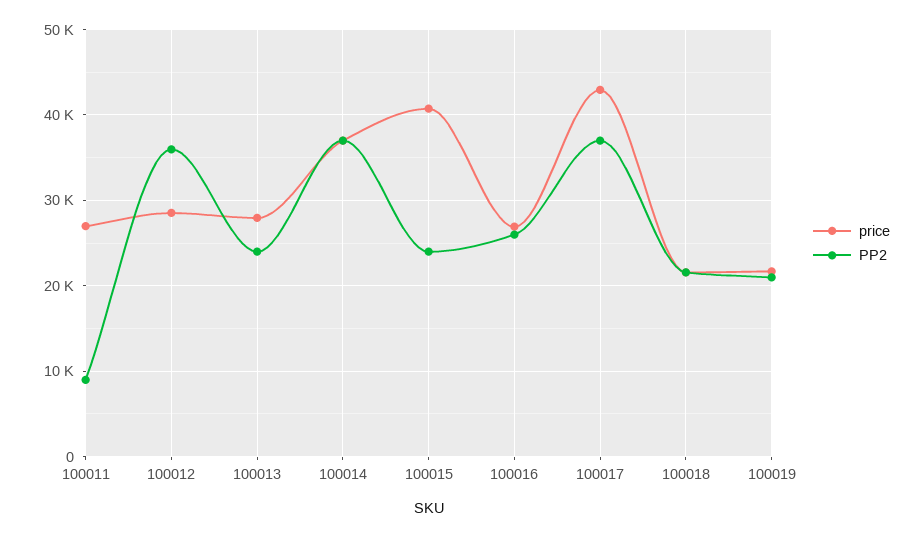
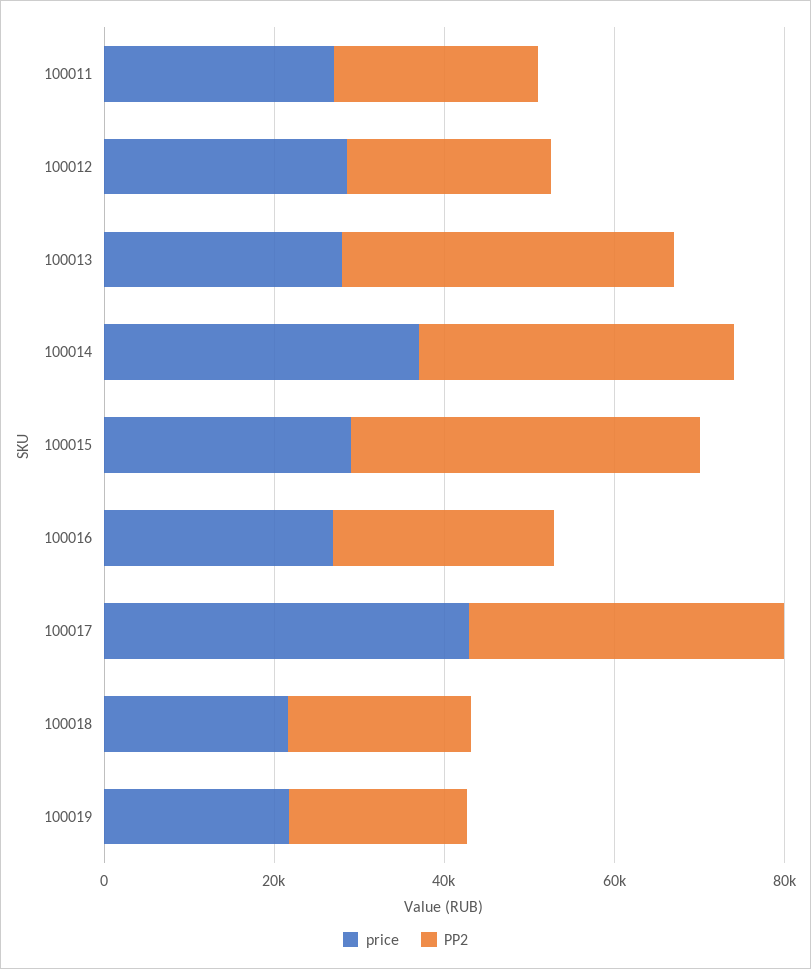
PP2, 100011: 9000 -> 25000
PP2, 100012: 36000 -> 25000
PP2, 100013: 24000 -> 40000
price, 100015: 41000 -> 30000
PP2, 100015: 24000 -> 40000

